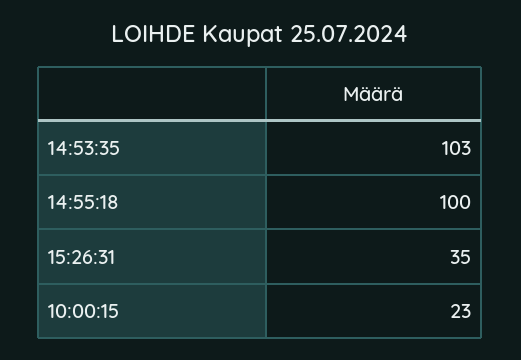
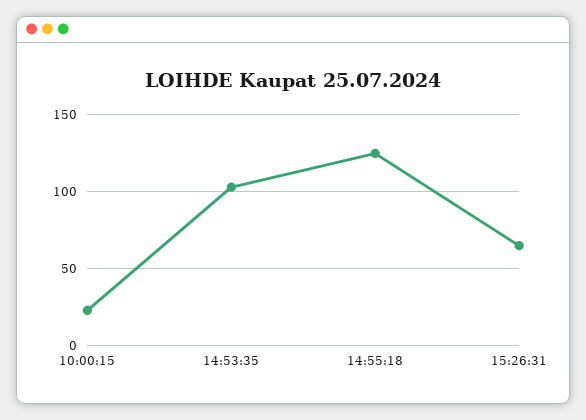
14:55:18: 100 -> 125
15:26:31: 35 -> 65

